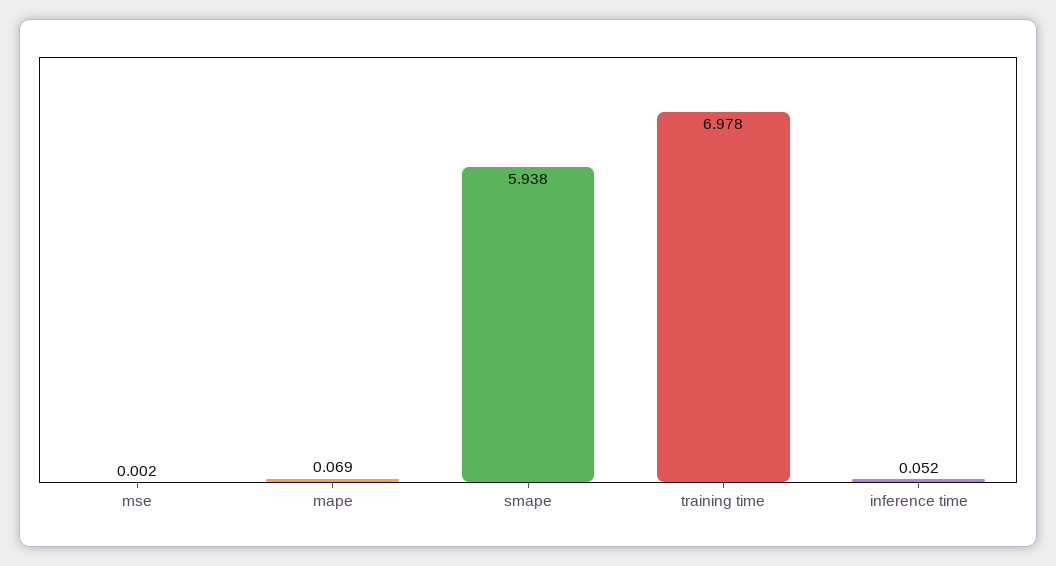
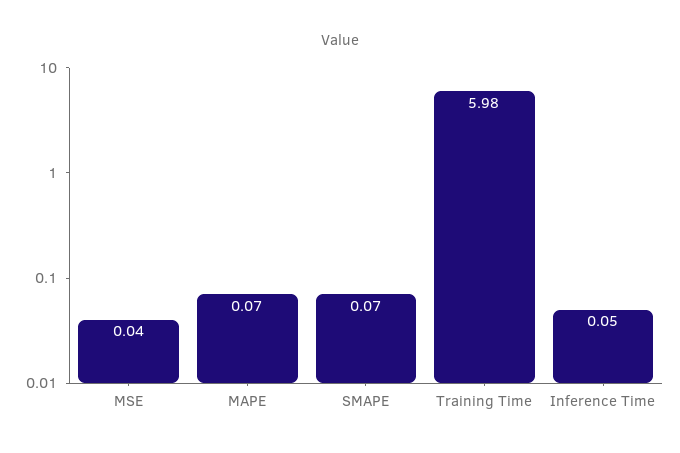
mse: 0.002 -> 0.04
smape: 5.938 -> 0.07
training time: 6.978 -> 5.98

